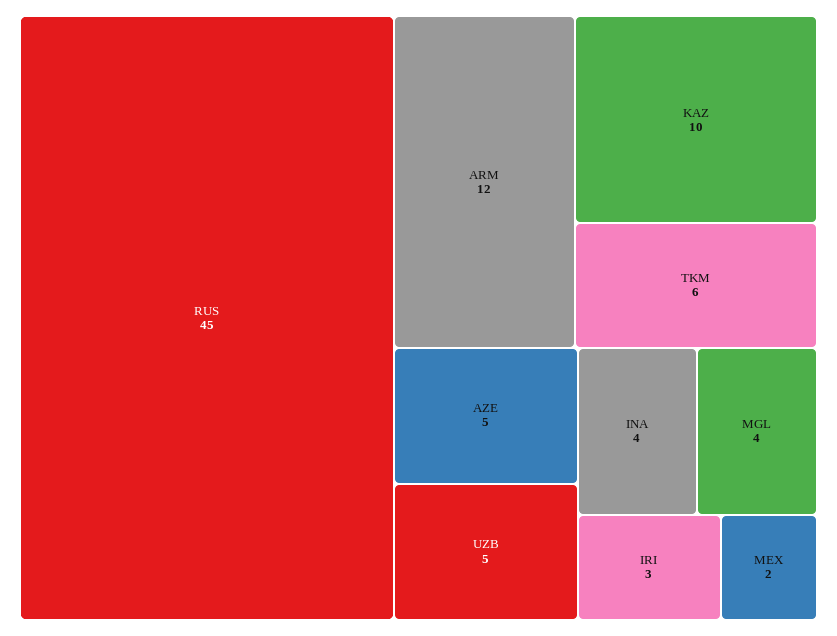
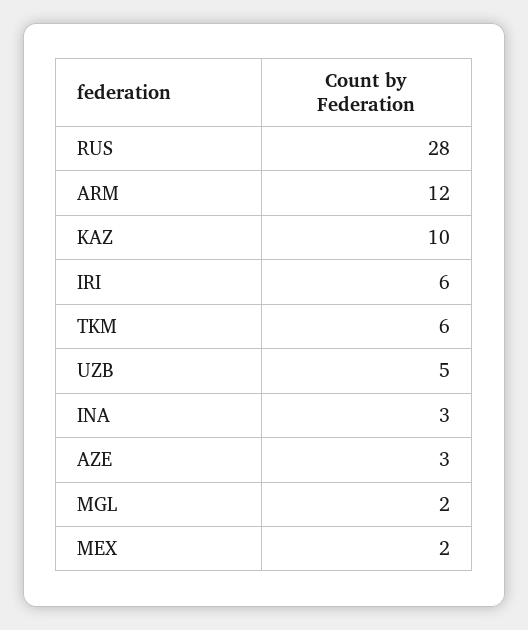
RUS: 45 -> 28
AZE: 5 -> 3
INA: 4 -> 3
MGL: 4 -> 2
IRI: 3 -> 6

